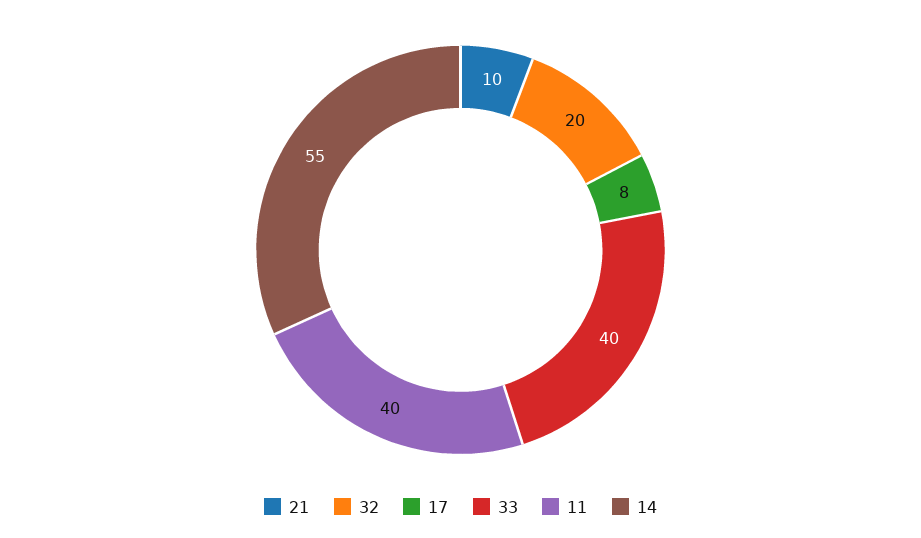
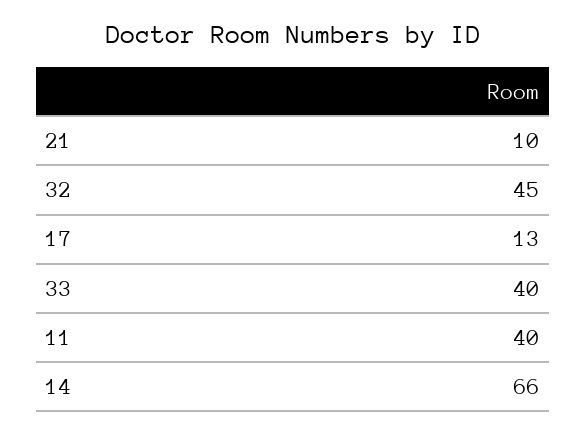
32: 20 -> 45
17: 8 -> 13
14: 55 -> 66

